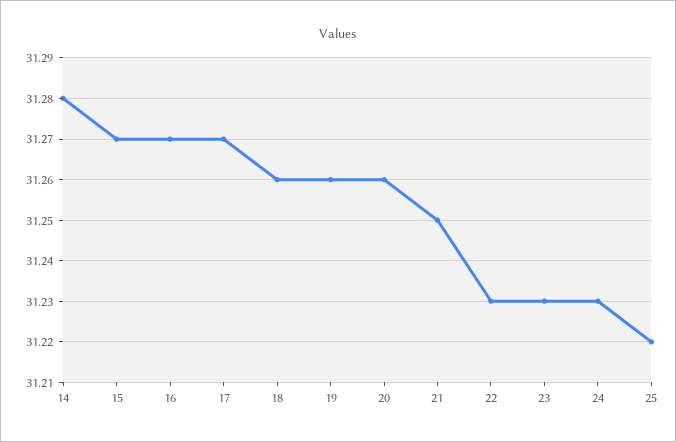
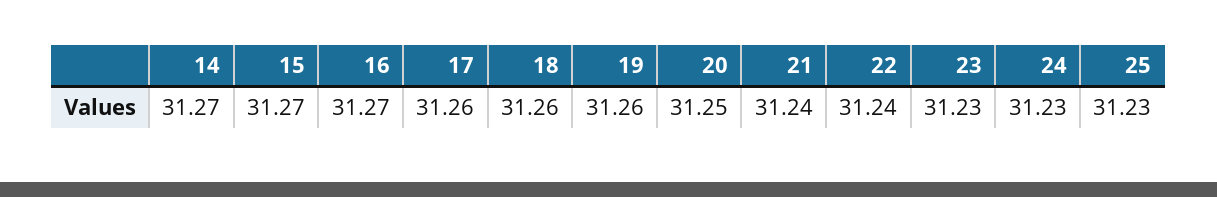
14: 31.28 -> 31.27
17: 31.27 -> 31.26
20: 31.26 -> 31.25
21: 31.25 -> 31.24
22: 31.23 -> 31.24
25: 31.22 -> 31.23

